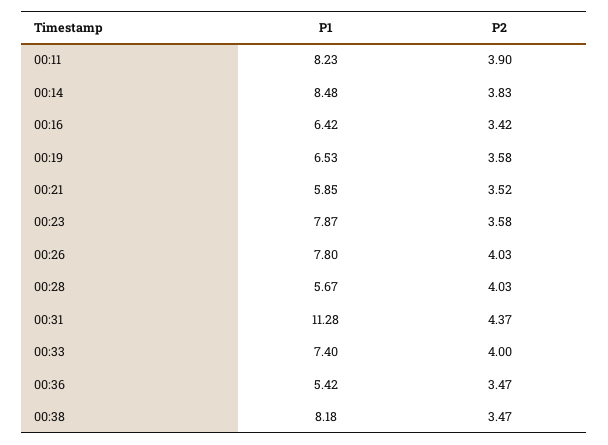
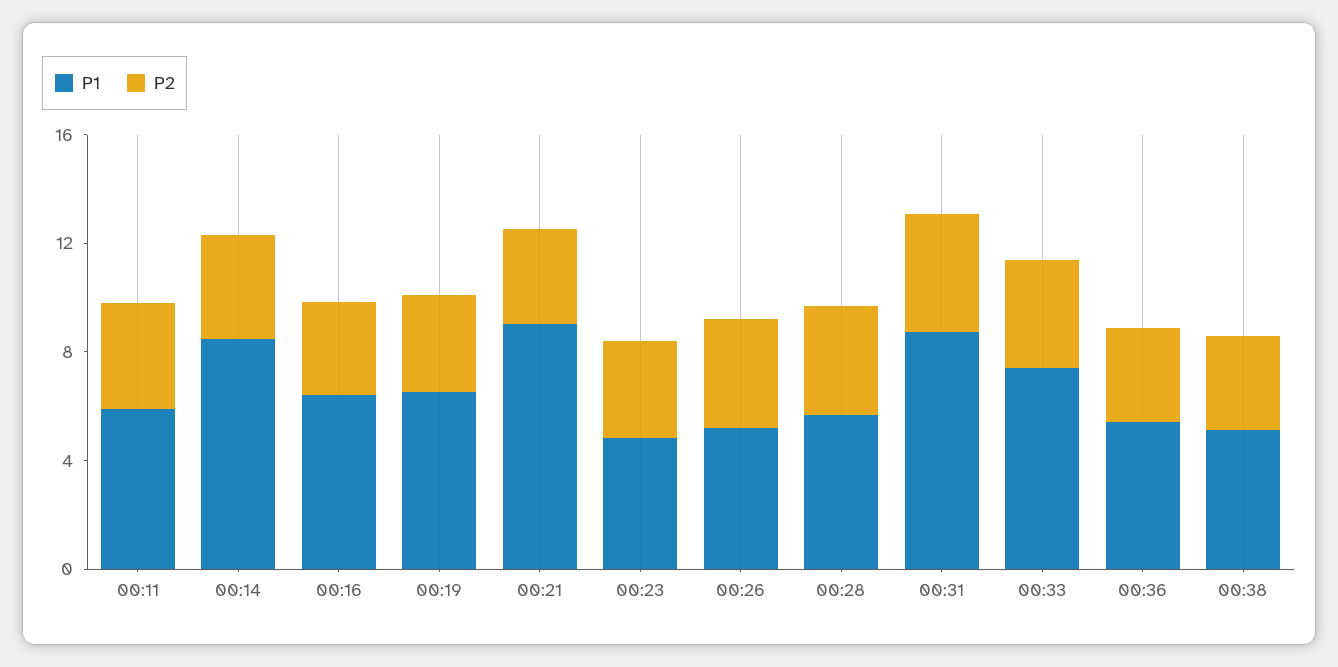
P1, 00:11: 8.23 -> 6
P1, 00:21: 5.85 -> 9
P1, 00:23: 7.87 -> 5
P1, 00:26: 7.8 -> 5
P1, 00:31: 11.28 -> 9
P1, 00:38: 8.18 -> 5

